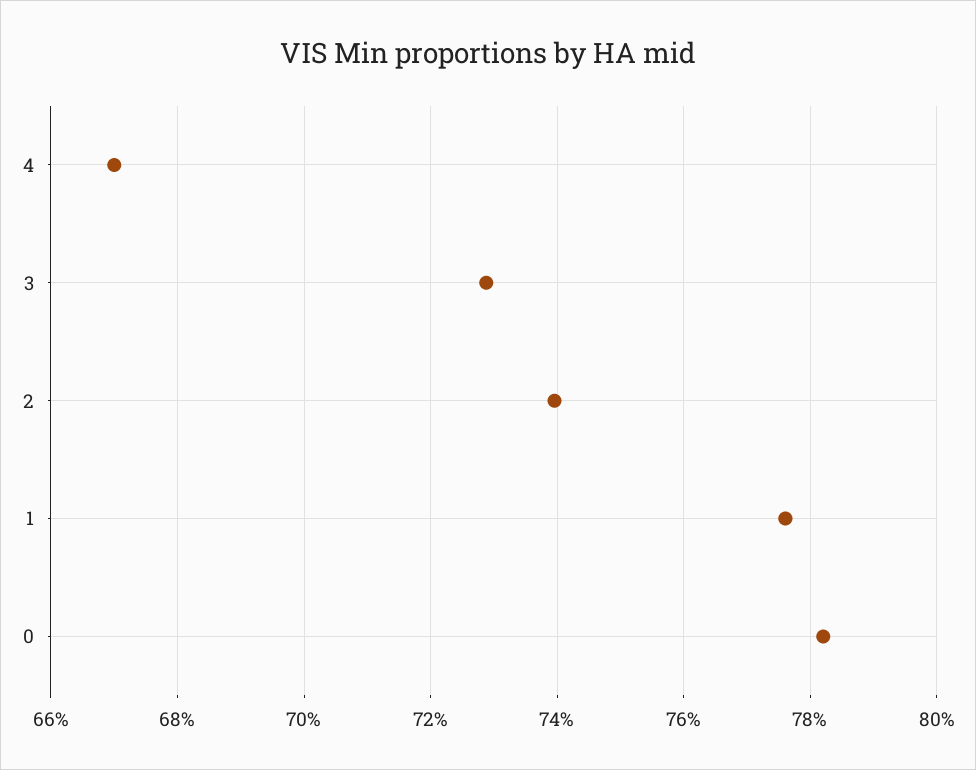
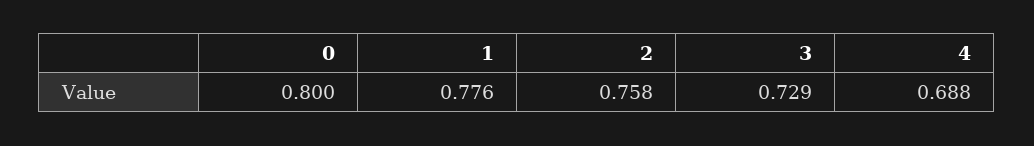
4: 0.67 -> 0.688
2: 0.74 -> 0.758
0: 0.782 -> 0.8

